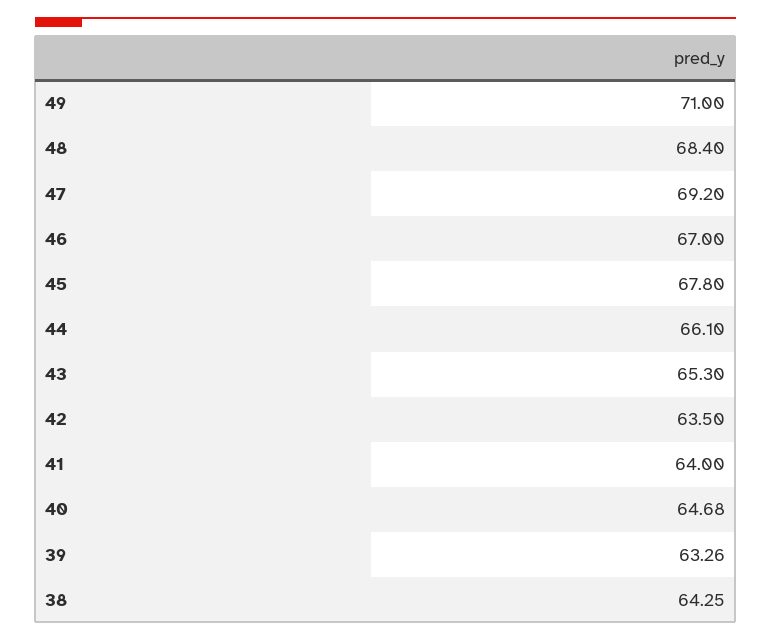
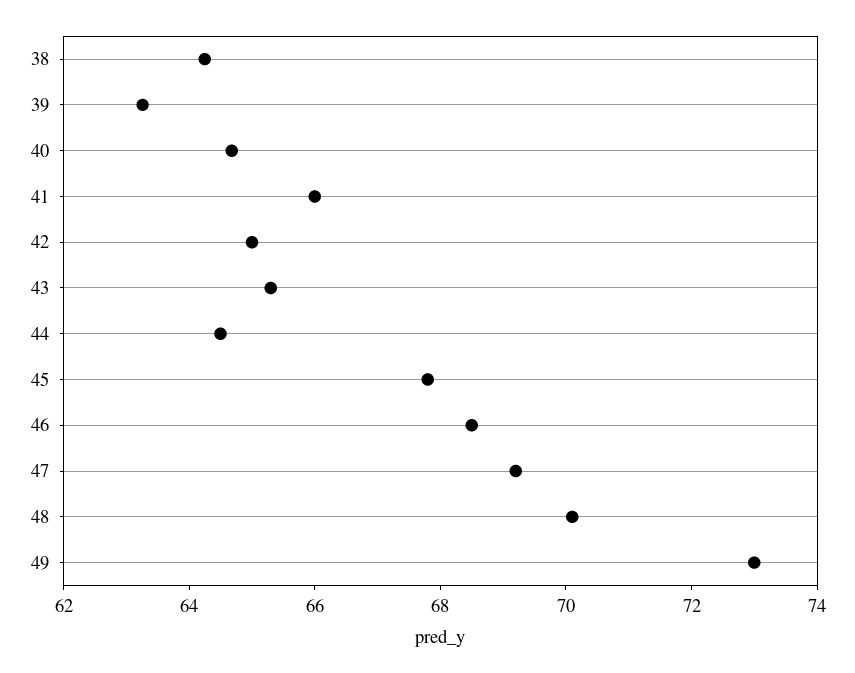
49: 71 -> 73
48: 68.4 -> 70
46: 67 -> 68.5
44: 66.1 -> 64.5
42: 63.5 -> 65
41: 64 -> 66

